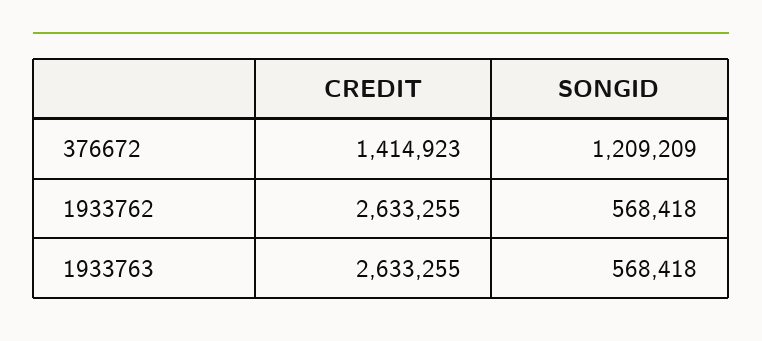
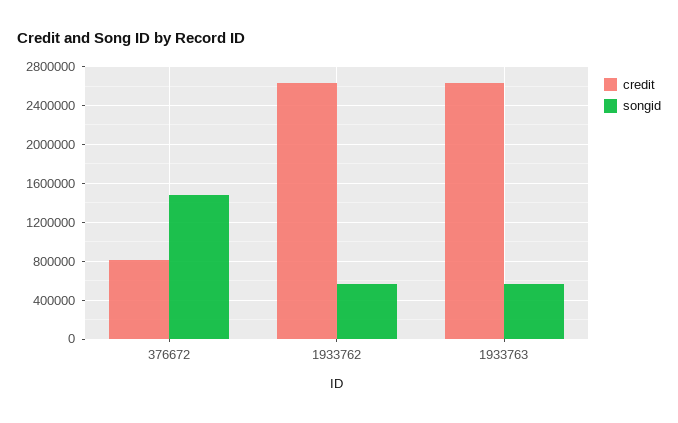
CREDIT, 376672: 1414923 -> 800000
SONGID, 376672: 1209209 -> 1500000

